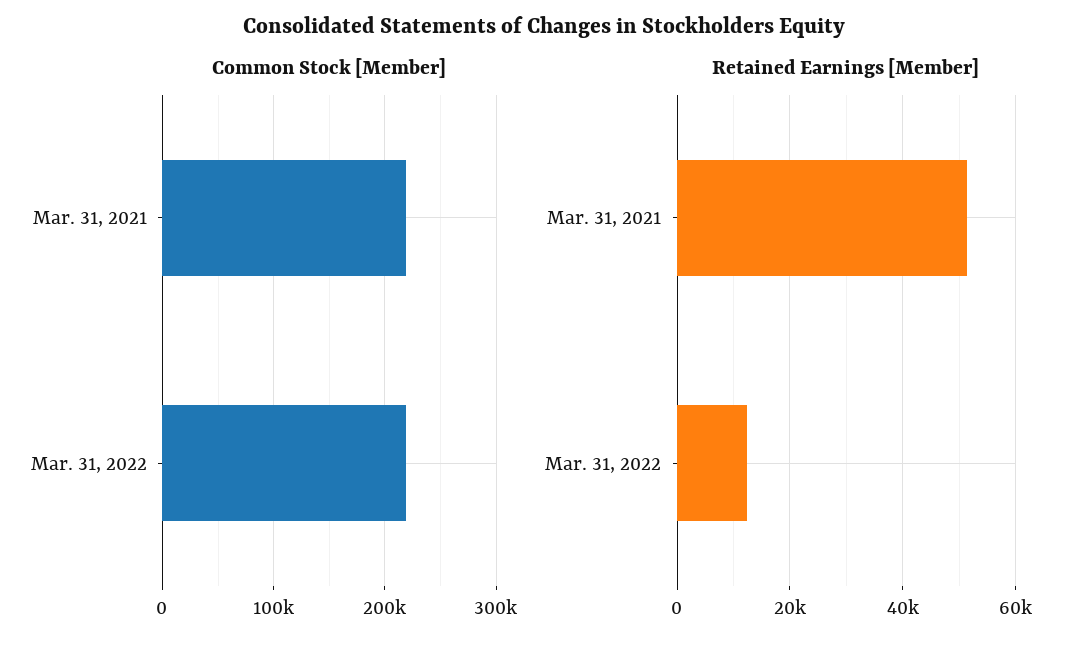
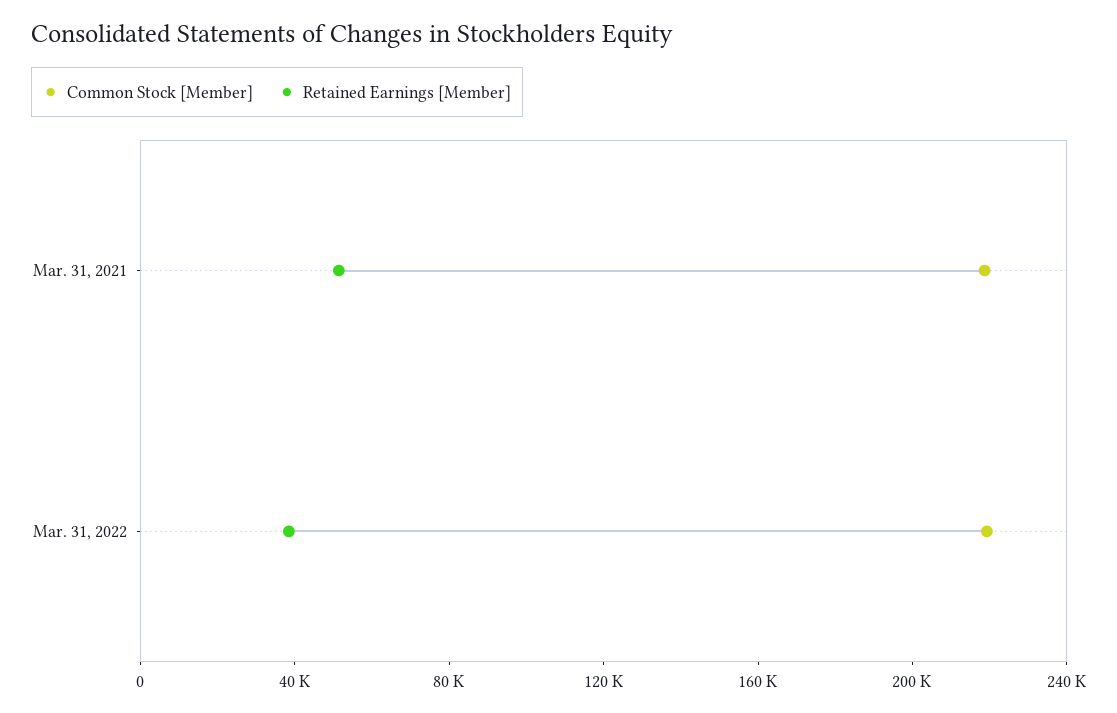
Retained Earnings [Member], Mar. 31, 2022: 12000 -> 40000

